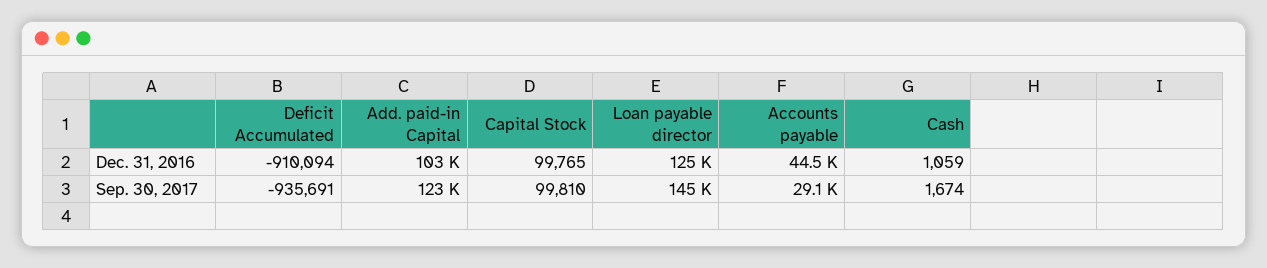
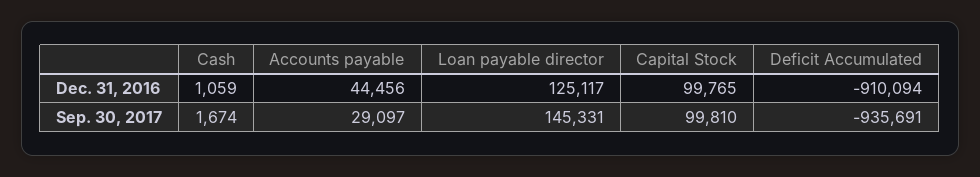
Add. paid-in Capital, Dec. 31, 2016: 103000 -> none
Add. paid-in Capital, Sep. 30, 2017: 123000 -> none

